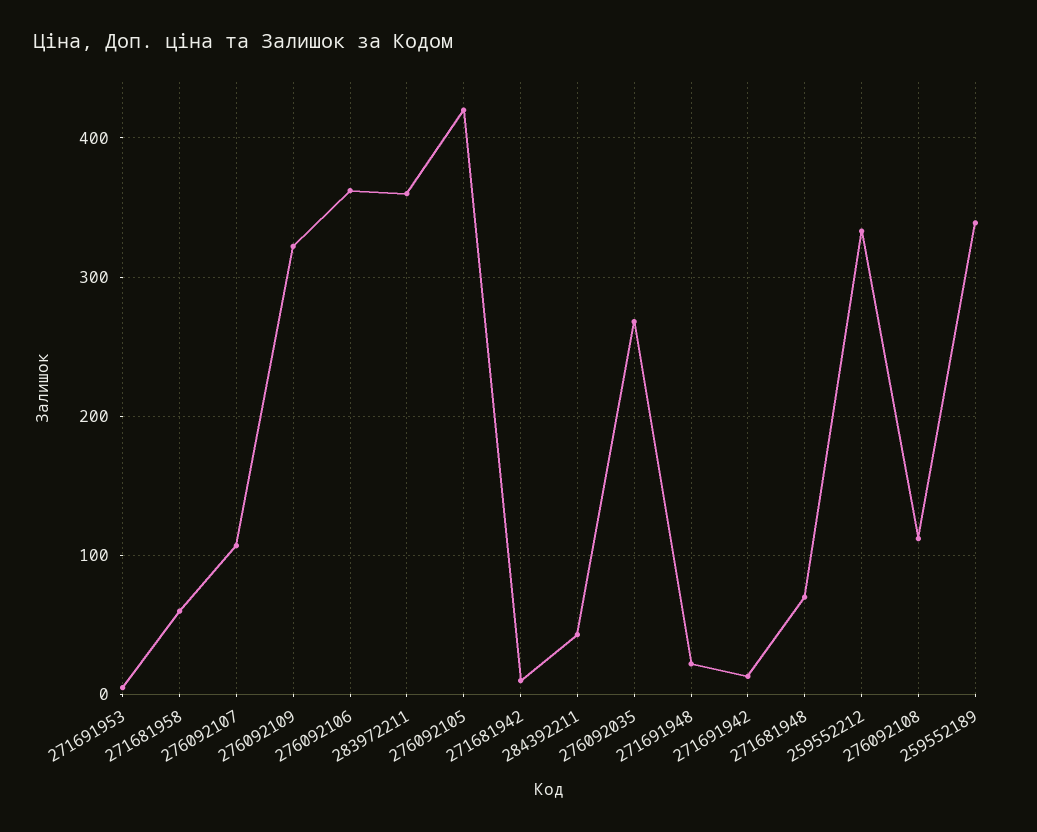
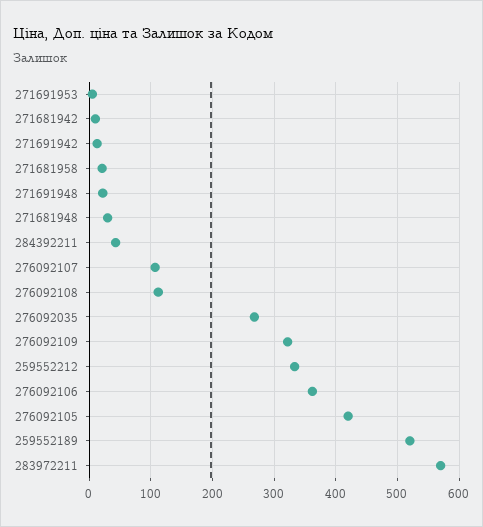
271681958: 60 -> 20
283972211: 360 -> 570
271681948: 70 -> 30
259552189: 340 -> 520

